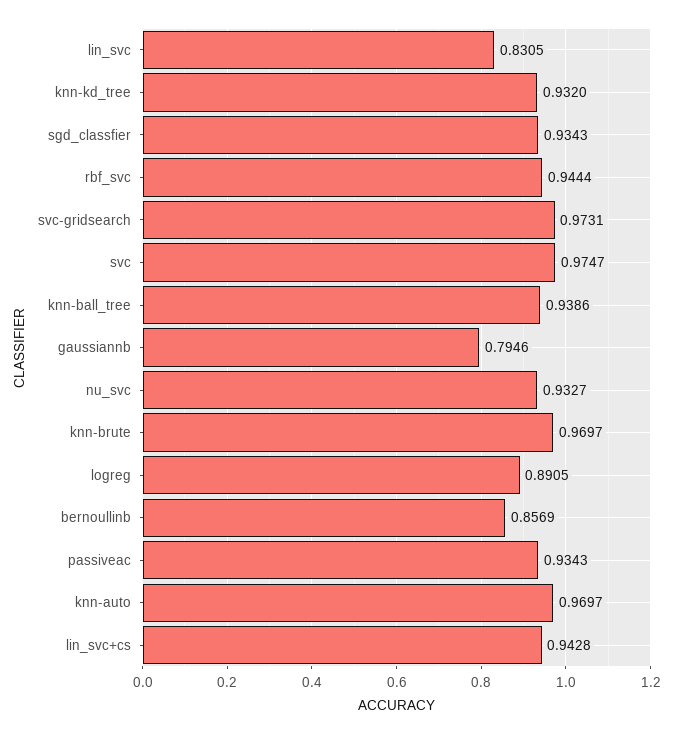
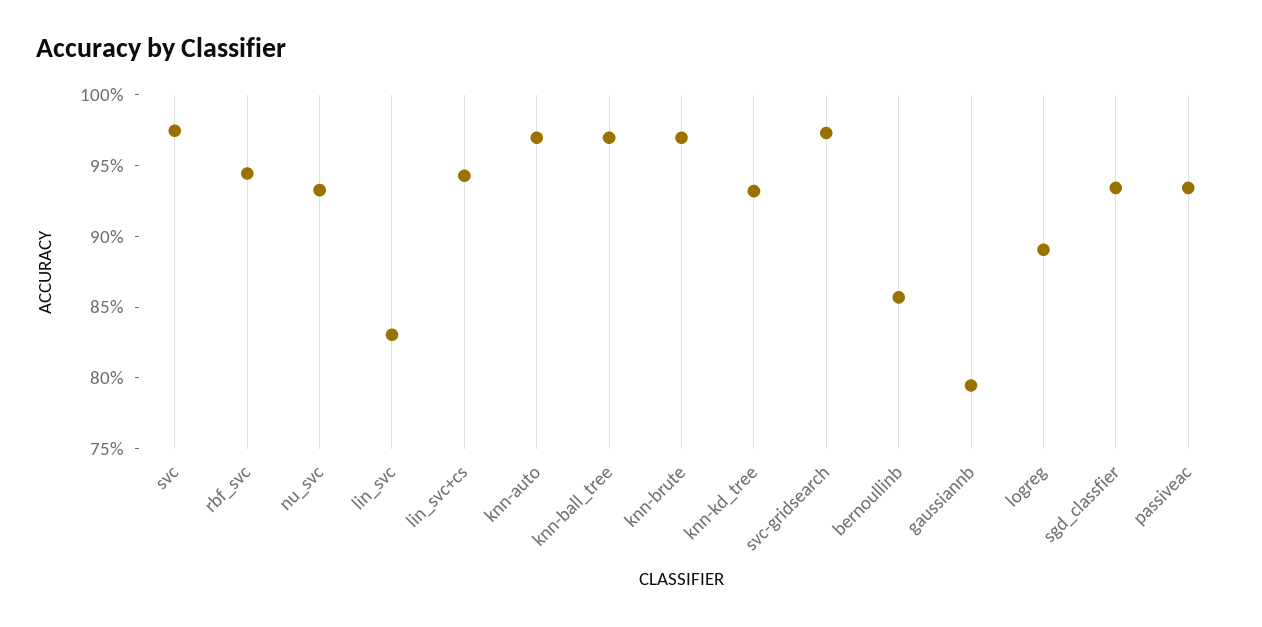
knn-ball_tree: 0.9386 -> 0.97

